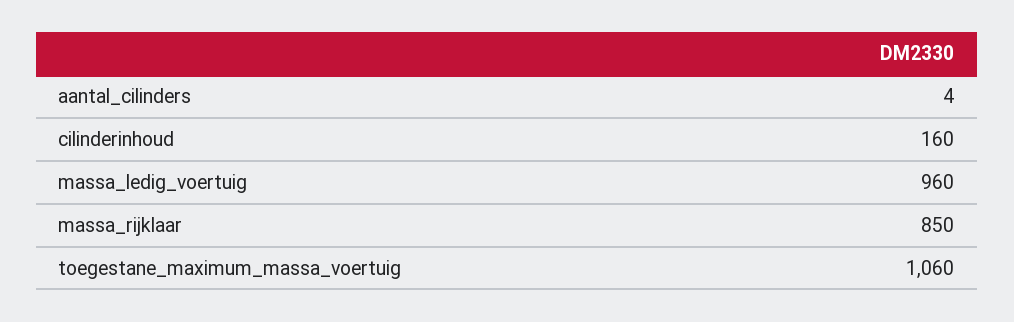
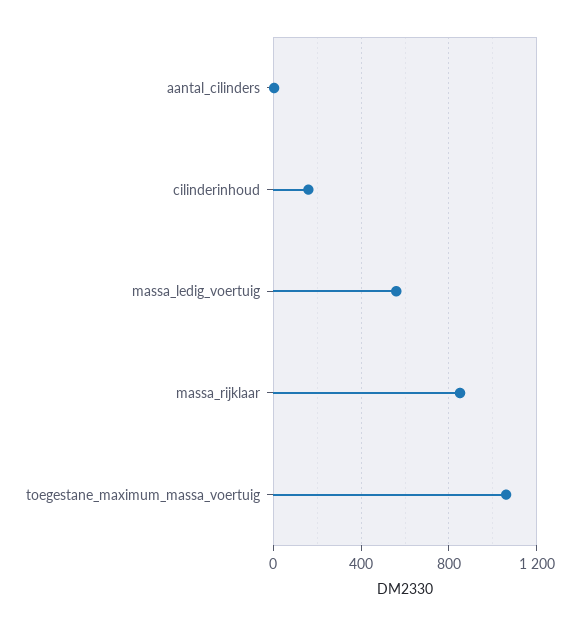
massa_ledig_voertuig: 960 -> 550

